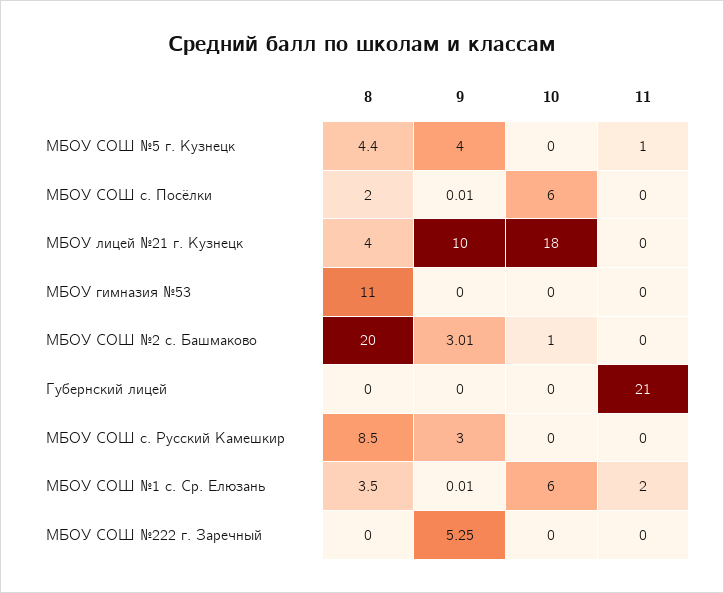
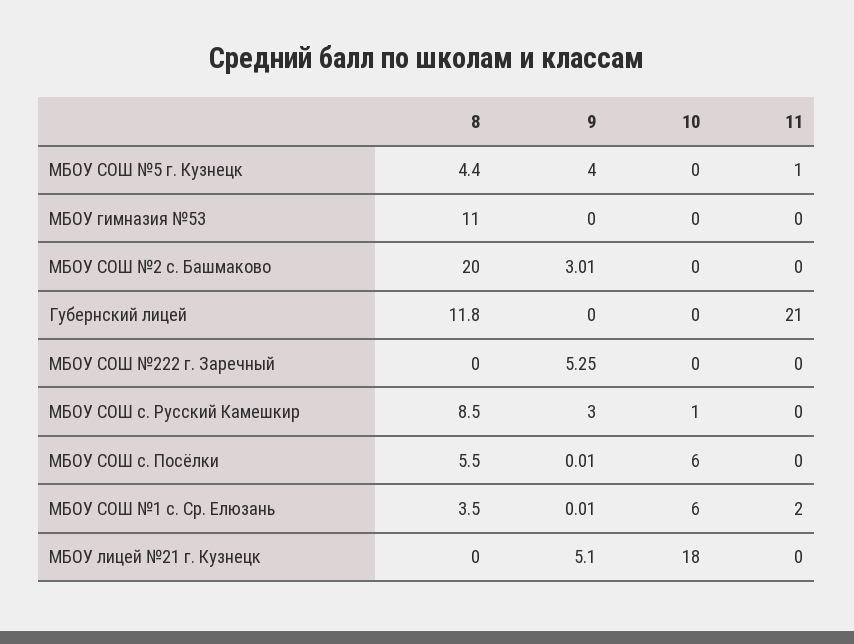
8, МБОУ СОШ с. Посёлки: 2 -> 5.5
8, МБОУ лицей №21 г. Кузнецк: 4 -> 0
9, МБОУ лицей №21 г. Кузнецк: 10 -> 5.1
10, МБОУ СОШ №2 с. Башмаково: 1 -> 0
8, Губернский лицей: 0 -> 11.8
10, МБОУ СОШ с. Русский Камешкир: 0 -> 1

